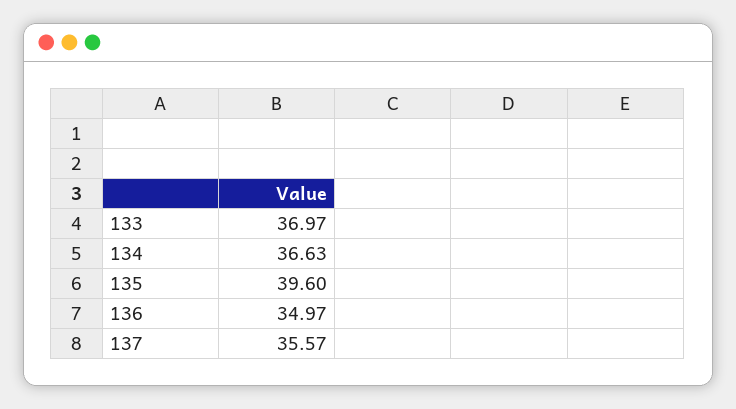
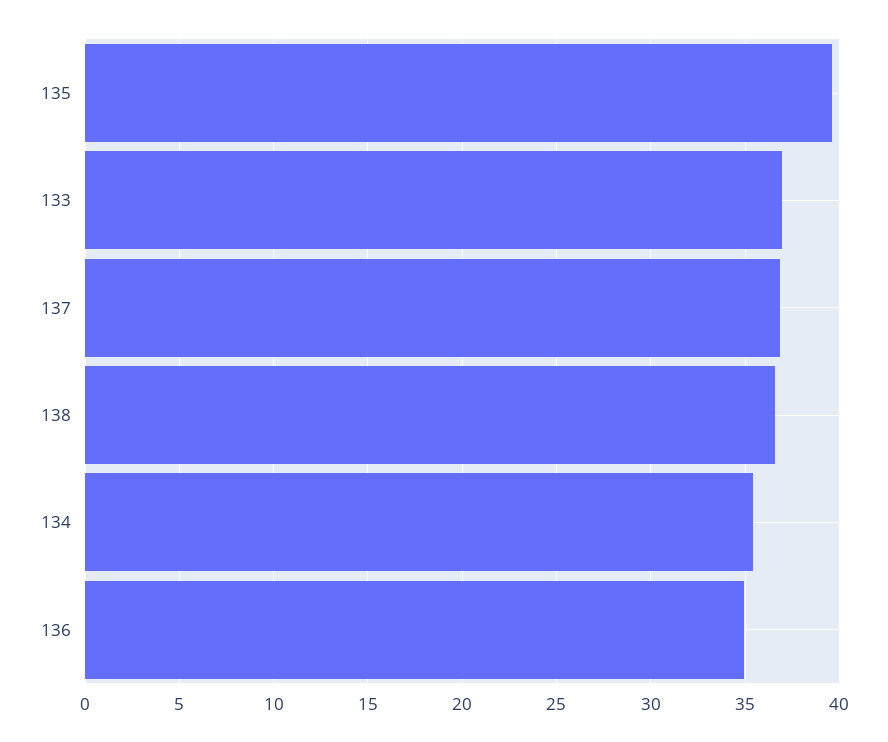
134: 36.63 -> 35.5
137: 35.57 -> 37
138: none -> 36.5

